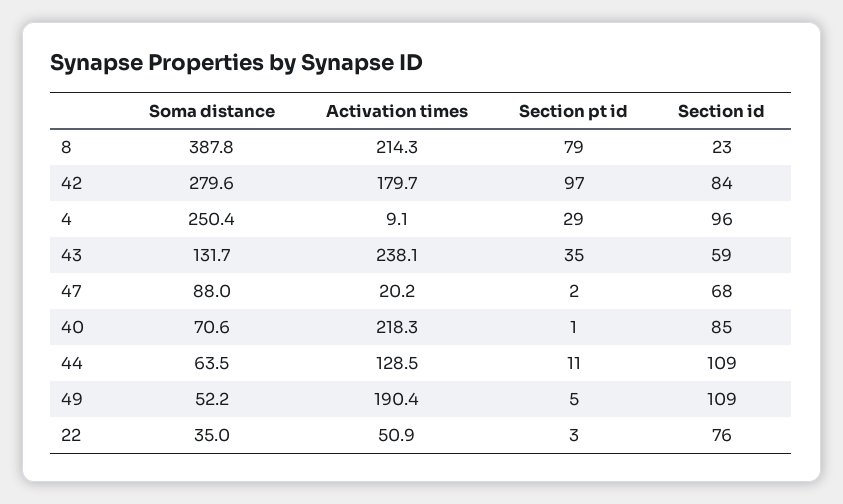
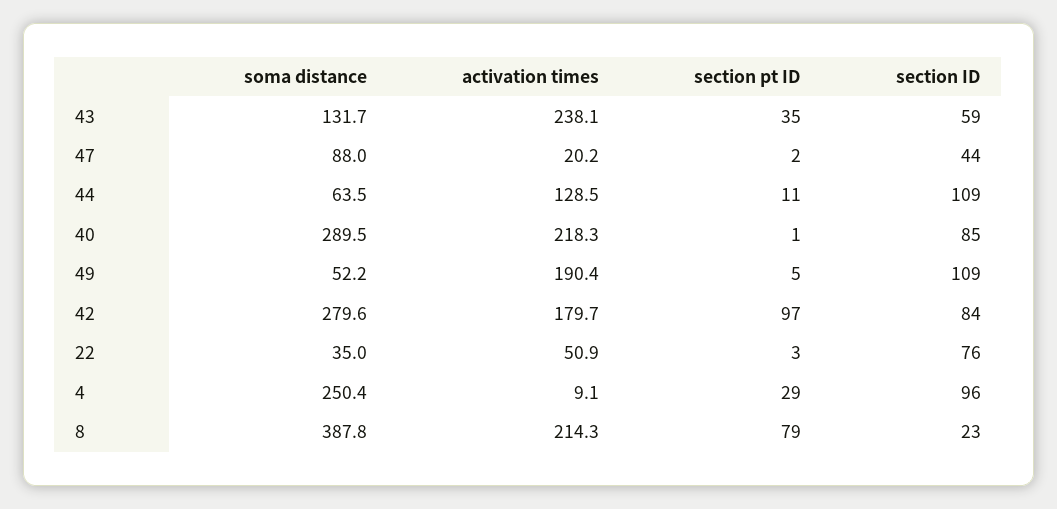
Section id, 47: 68 -> 44
Soma distance, 40: 70.6 -> 289.5

